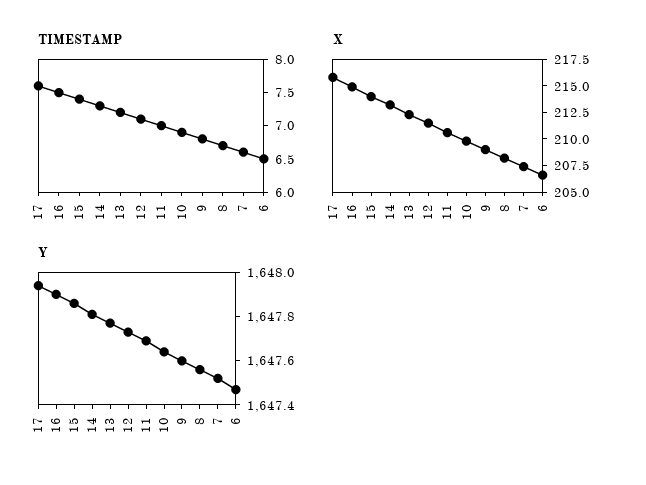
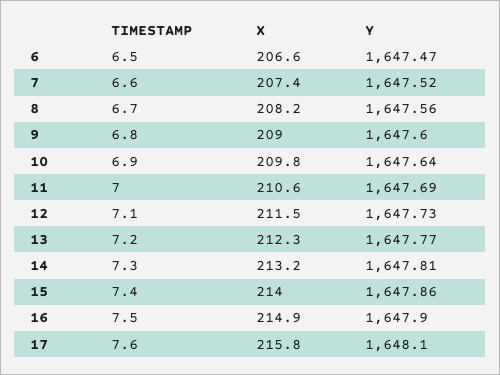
Y, 17: 1647.95 -> 1648.1

